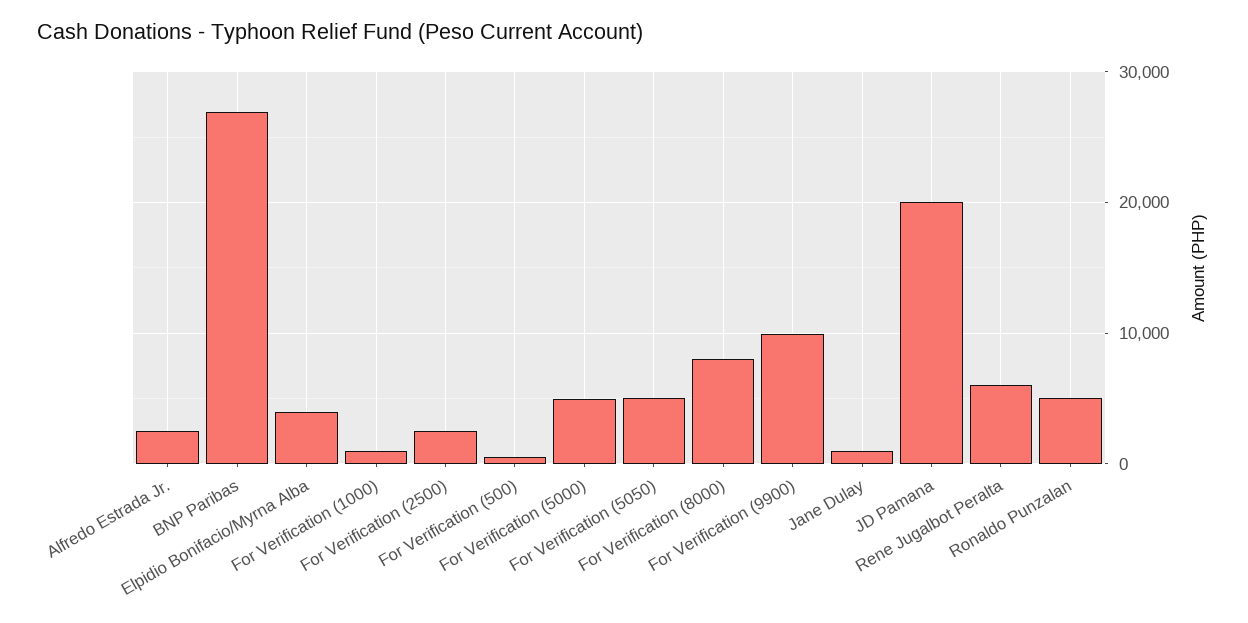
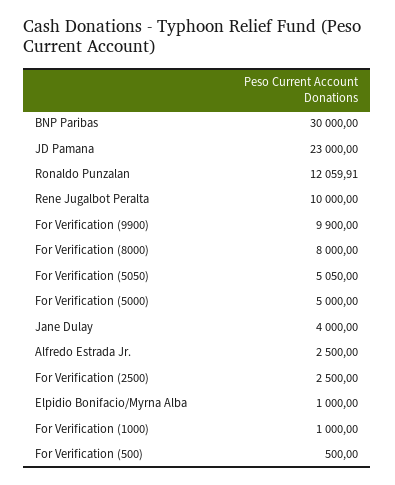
BNP Paribas: 27000 -> 30000
Elpidio Bonifacio/Myrna Alba: 4000 -> 1000
Jane Dulay: 1000 -> 4000
JD Pamana: 20000 -> 23000
Rene Jugalbot Peralta: 6000 -> 10000
Ronaldo Punzalan: 5000 -> 12059.91

